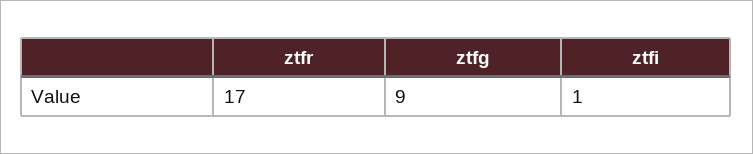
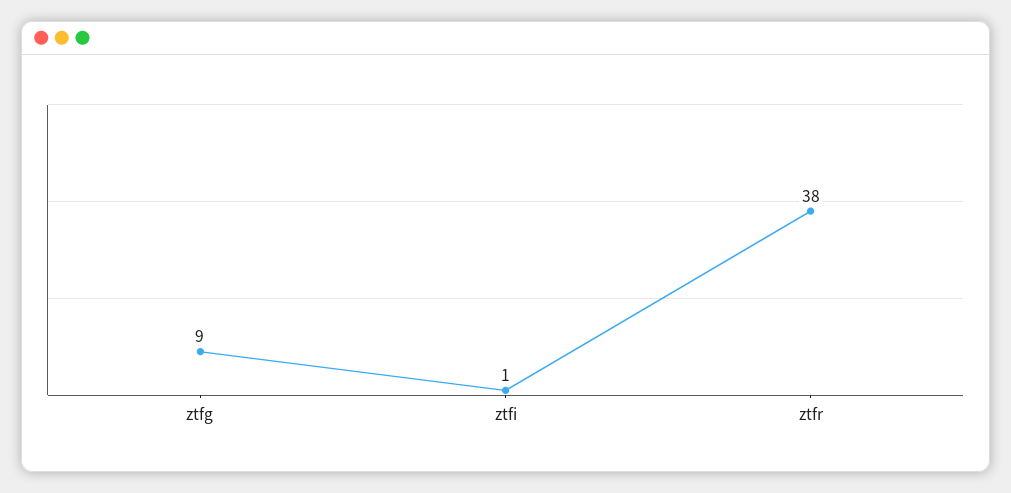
ztfr: 17 -> 38

